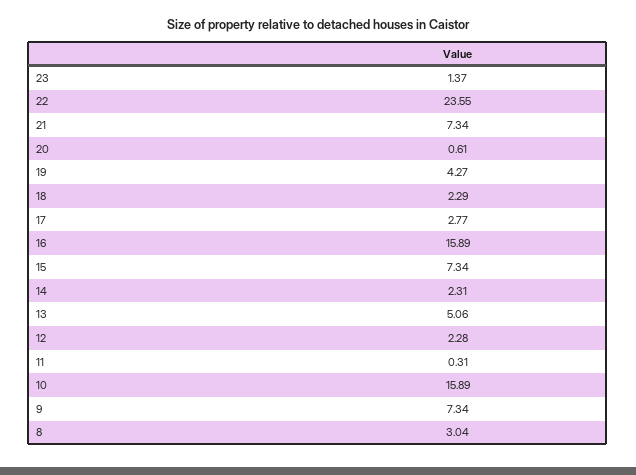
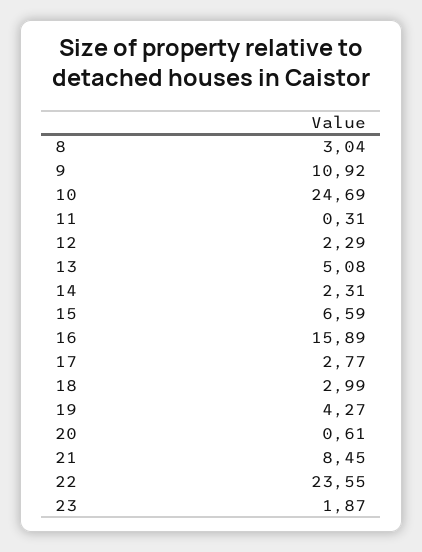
23: 1.37 -> 1.87
21: 7.34 -> 8.45
18: 2.29 -> 2.99
15: 7.34 -> 6.59
13: 5.06 -> 5.08
12: 2.28 -> 2.29
10: 15.89 -> 24.69
9: 7.34 -> 10.92

